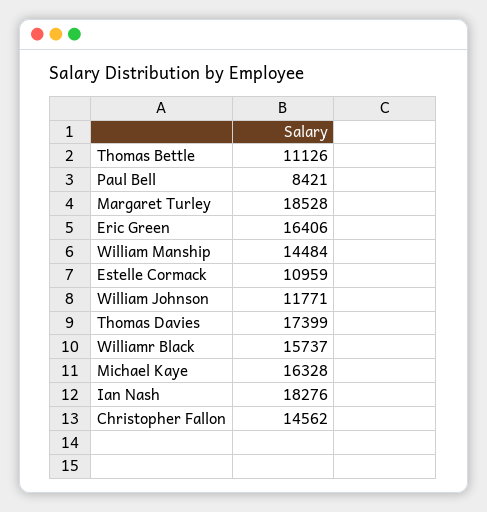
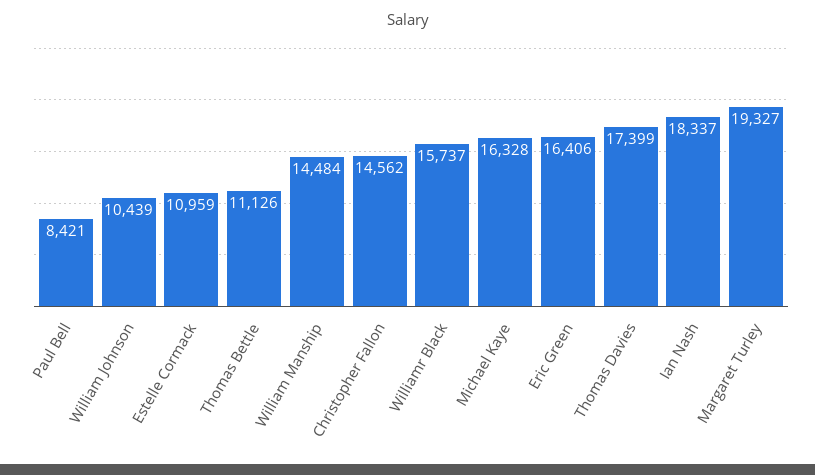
Margaret Turley: 18528 -> 19327
William Johnson: 11771 -> 10439
Ian Nash: 18276 -> 18337

